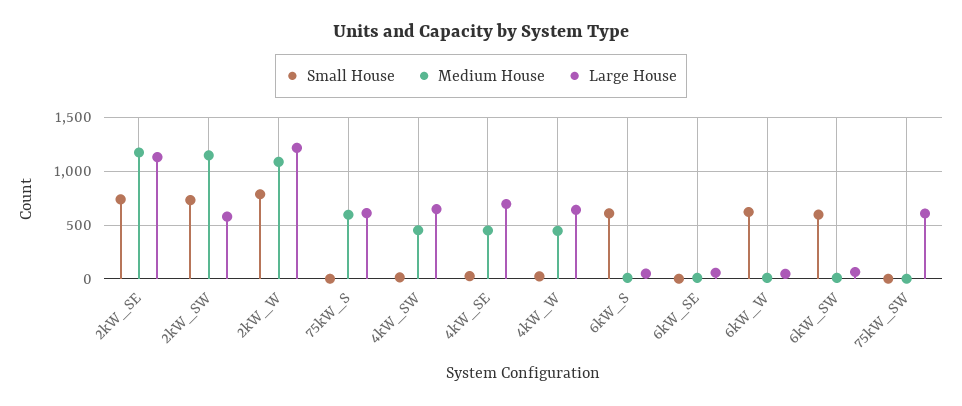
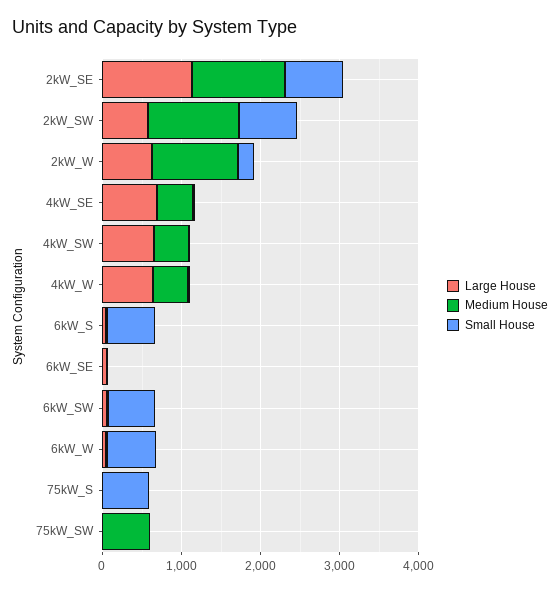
Small House, 2kW_W: 800 -> 200
Large House, 2kW_W: 1200 -> 600
Small House, 75kW_S: 0 -> 600
Medium House, 75kW_S: 600 -> 0
Large House, 75kW_S: 600 -> 0
Medium House, 75kW_SW: 0 -> 600
Large House, 75kW_SW: 600 -> 0

